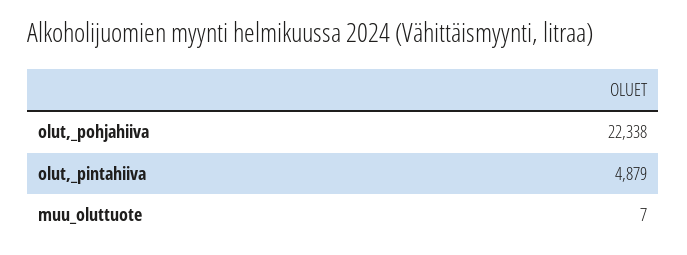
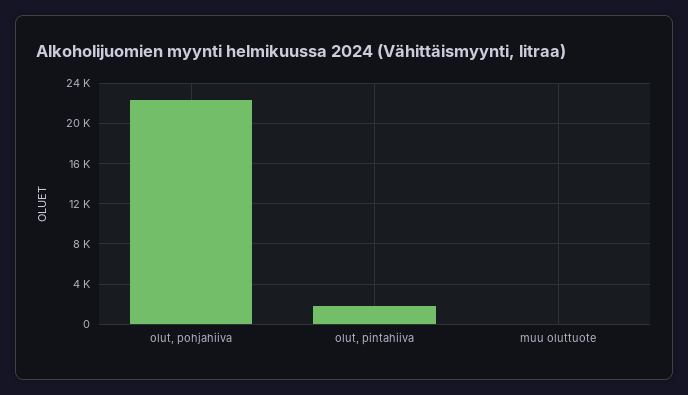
olut,_pintahiiva: 4879 -> 2000

